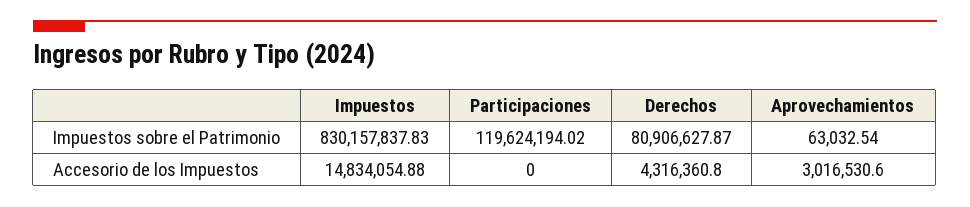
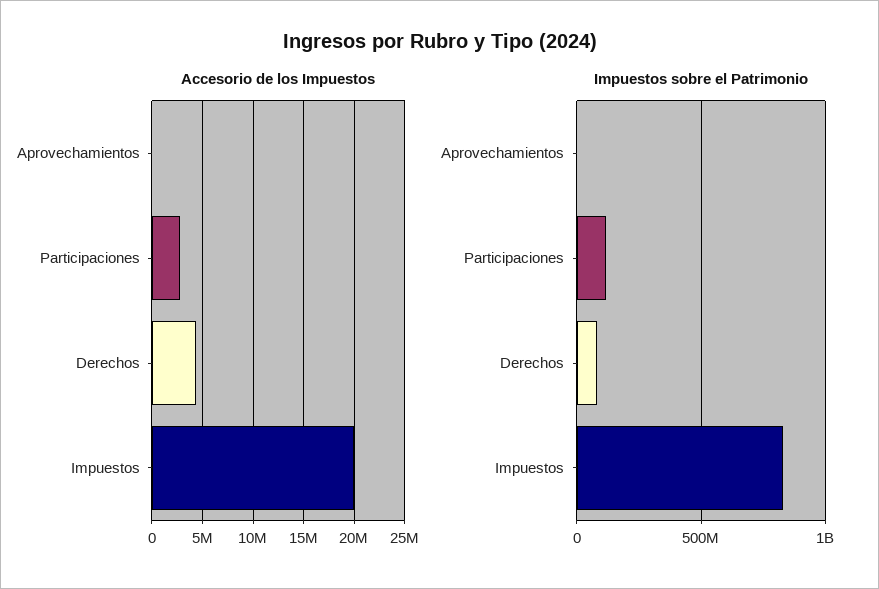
Accesorio de los Impuestos, Impuestos: 14834054.88 -> 20000000
Accesorio de los Impuestos, Participaciones: 0 -> 3000000
Accesorio de los Impuestos, Aprovechamientos: 3016530.6 -> 0

